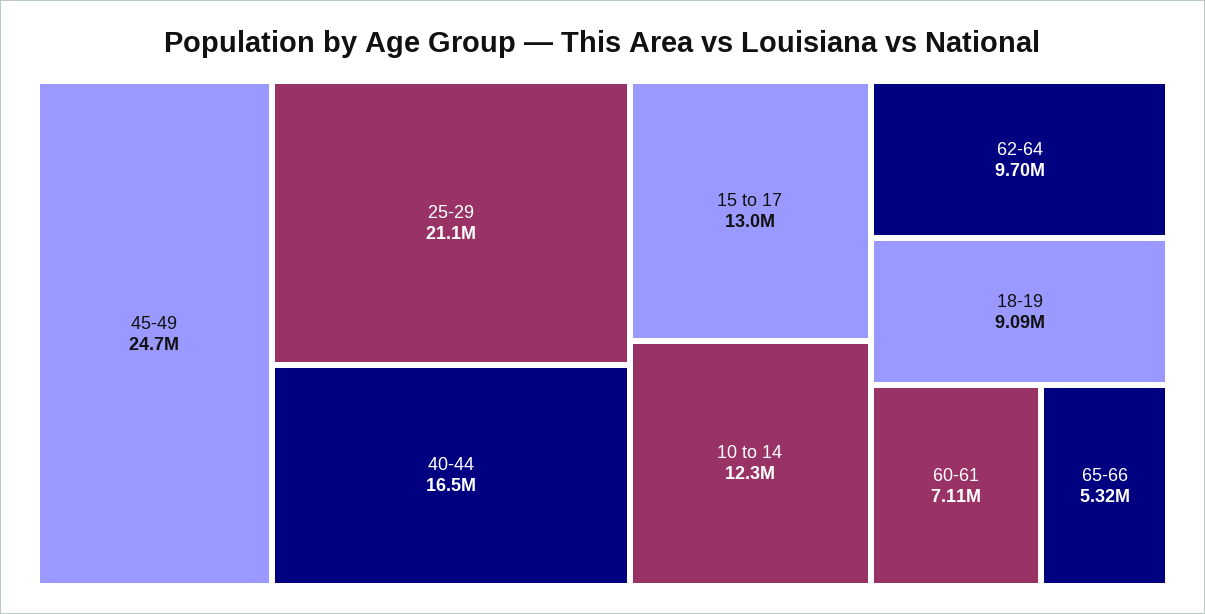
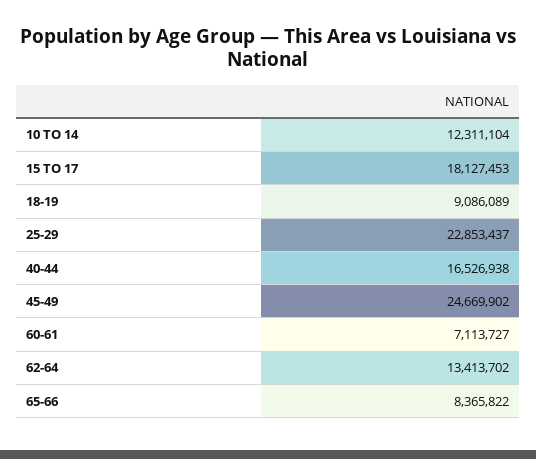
25-29: 21100000 -> 22853437
15 to 17: 13000000 -> 18127453
62-64: 9700000 -> 13413702
65-66: 5320000 -> 8365822

